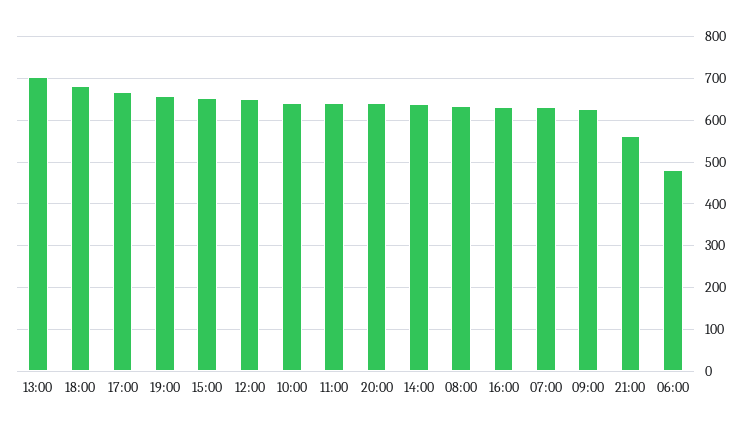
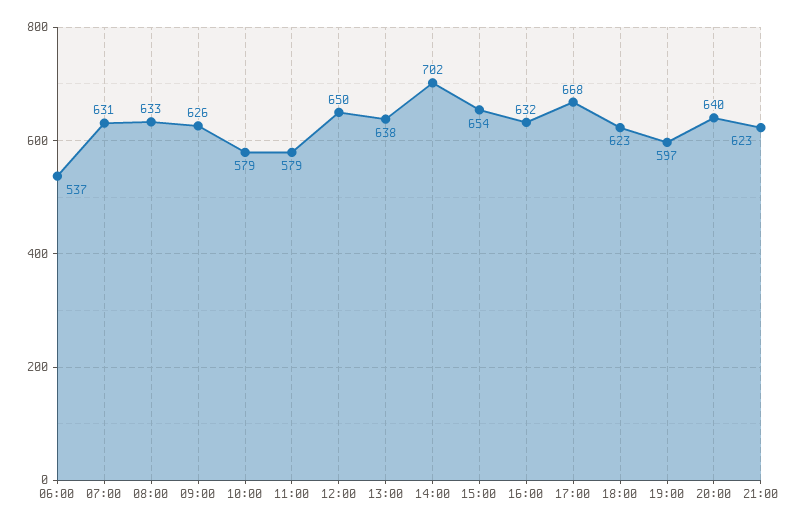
13:00: 700 -> 638
18:00: 680 -> 623
19:00: 660 -> 597
10:00: 640 -> 579
11:00: 640 -> 579
14:00: 640 -> 702
21:00: 560 -> 623
06:00: 480 -> 537

